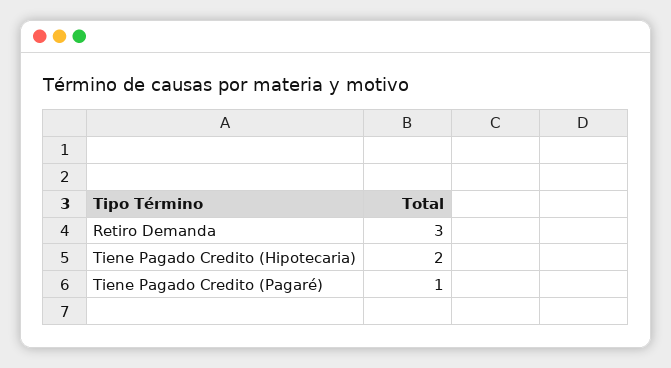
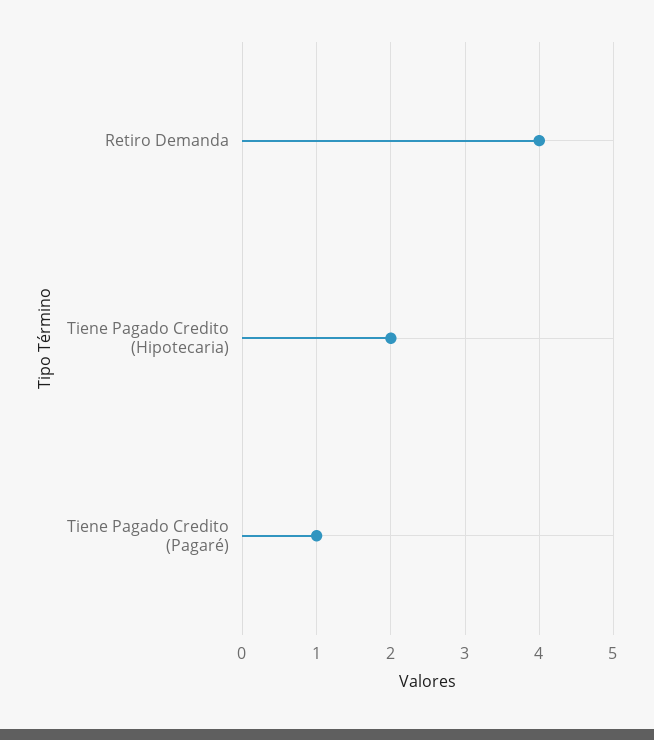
Retiro Demanda: 3 -> 4

